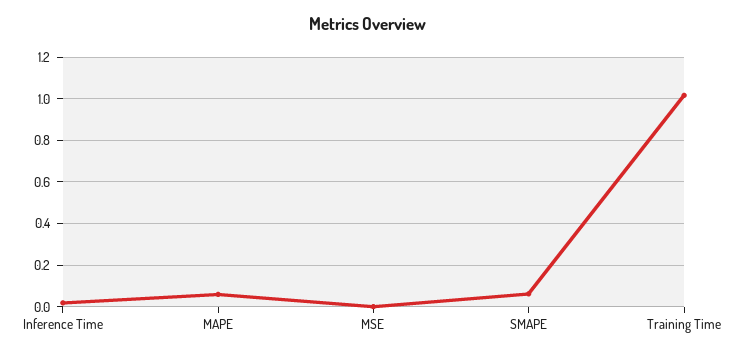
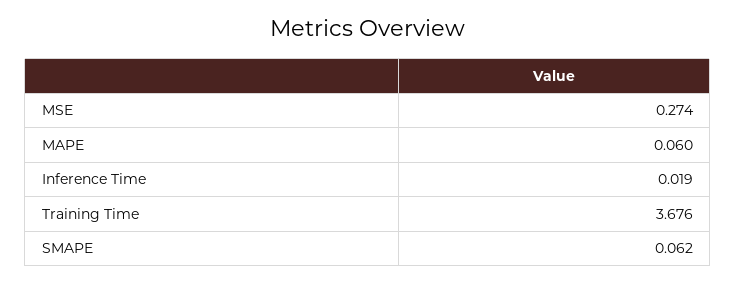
MSE: 0 -> 0.274
Training Time: 1 -> 3.676

